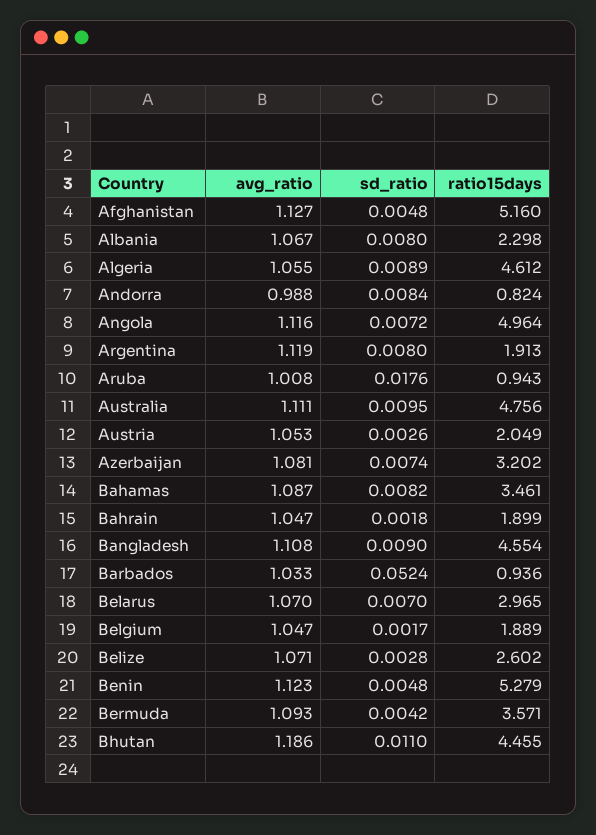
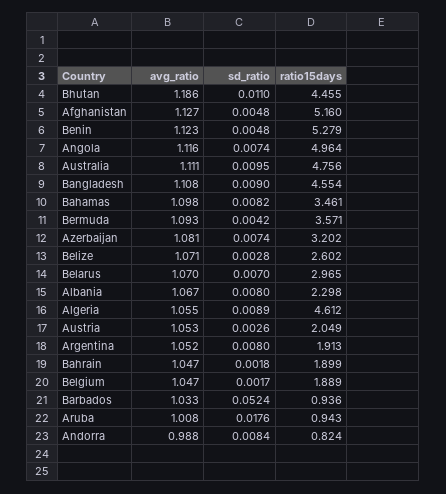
sd_ratio, Angola: 0.0072 -> 0.0074
avg_ratio, Argentina: 1.119 -> 1.052
avg_ratio, Bahamas: 1.087 -> 1.098

